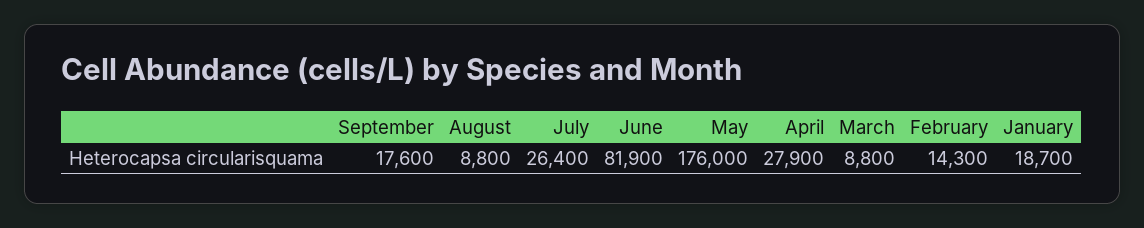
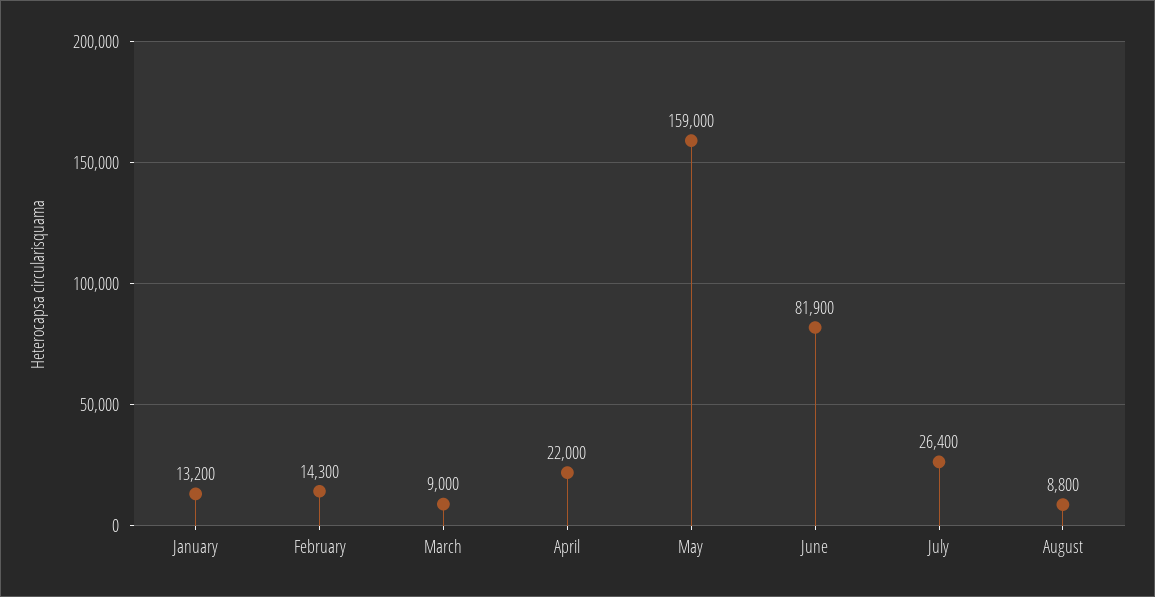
September: 17600 -> none
May: 176000 -> 159000
April: 27900 -> 22000
March: 8800 -> 9000
January: 18700 -> 13200

